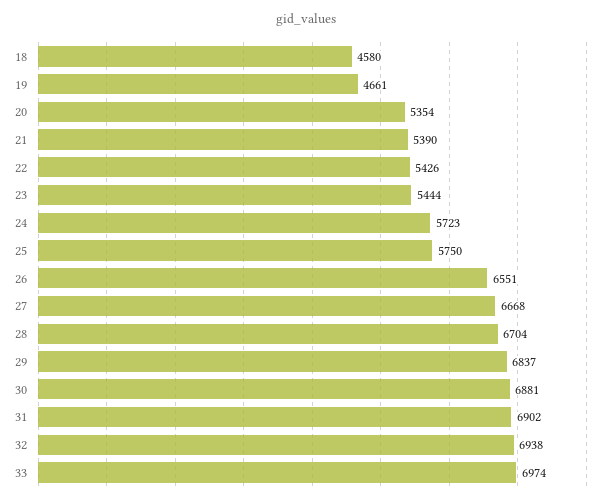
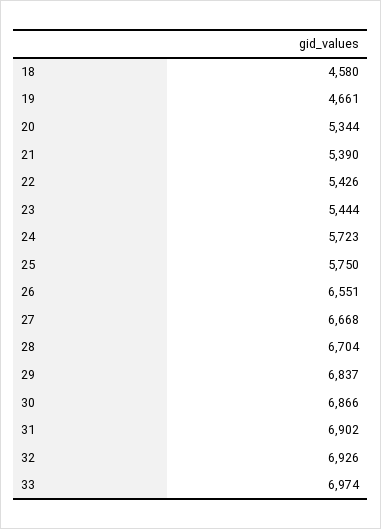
20: 5354 -> 5344
30: 6881 -> 6866
32: 6938 -> 6926

